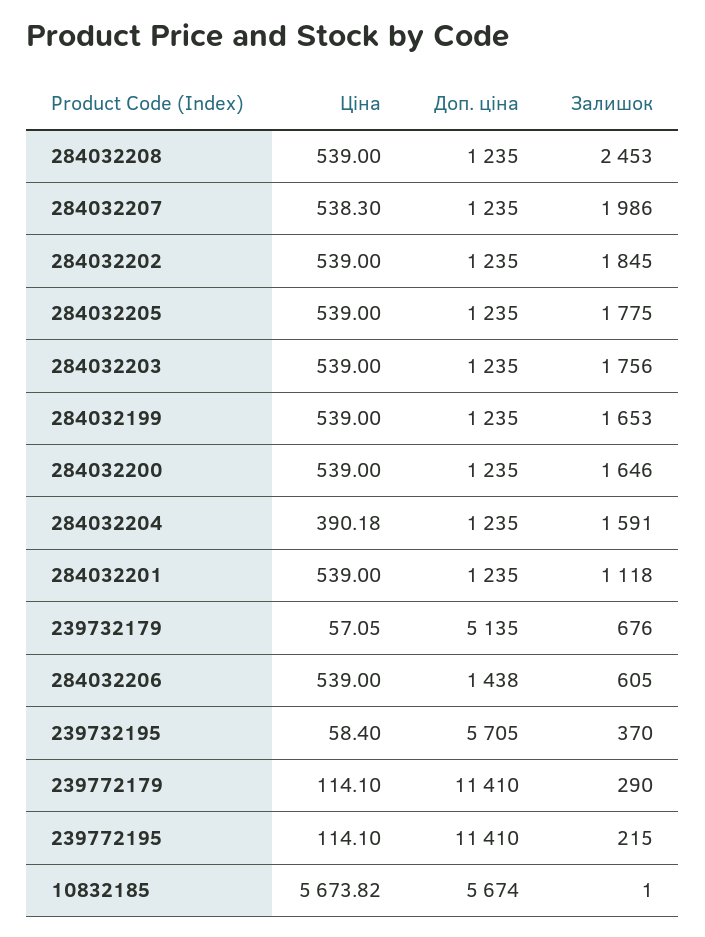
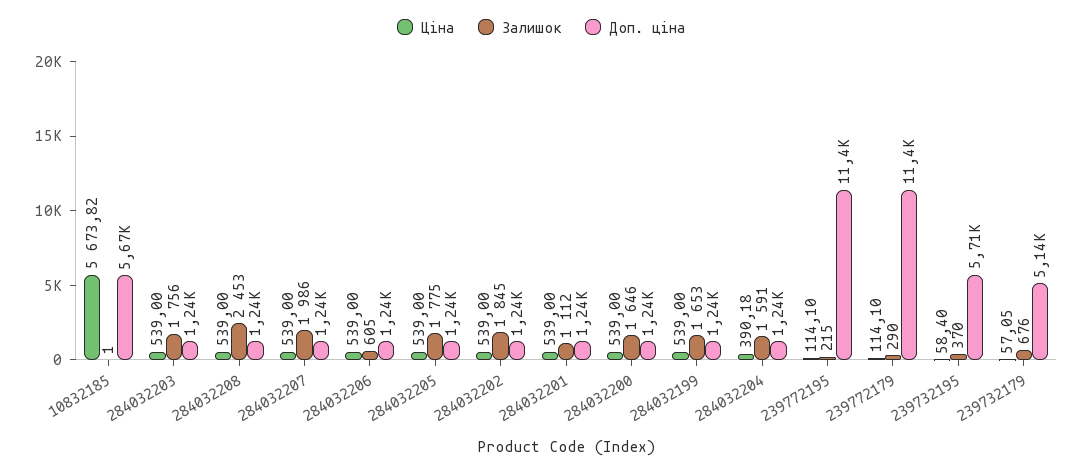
Ціна, 284032207: 538.3 -> 539
Залишок, 284032201: 1118 -> 1112
Доп. ціна, 284032206: 1438 -> 1240

